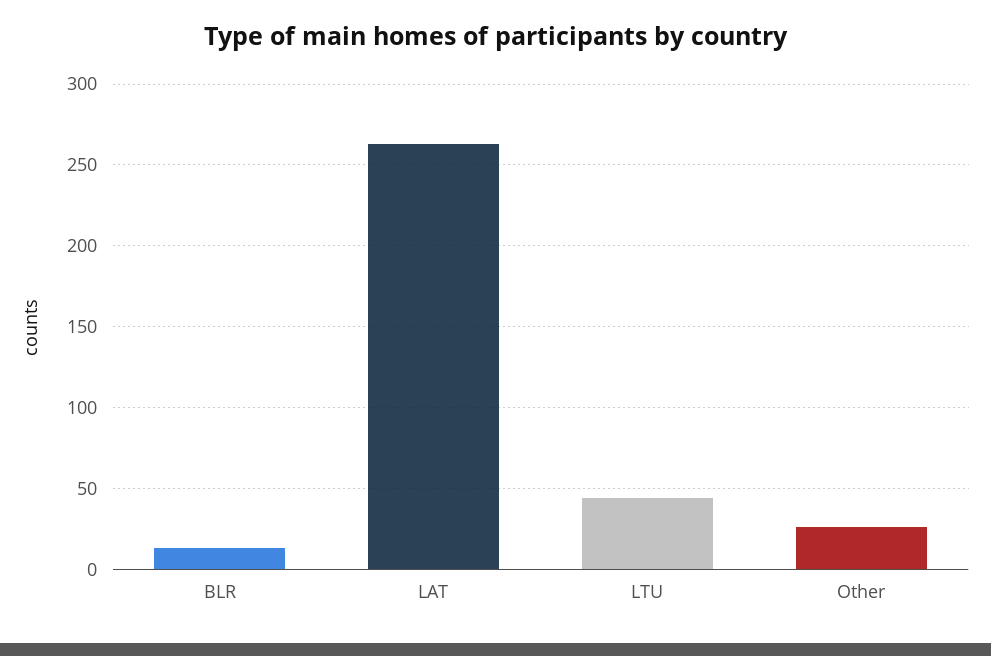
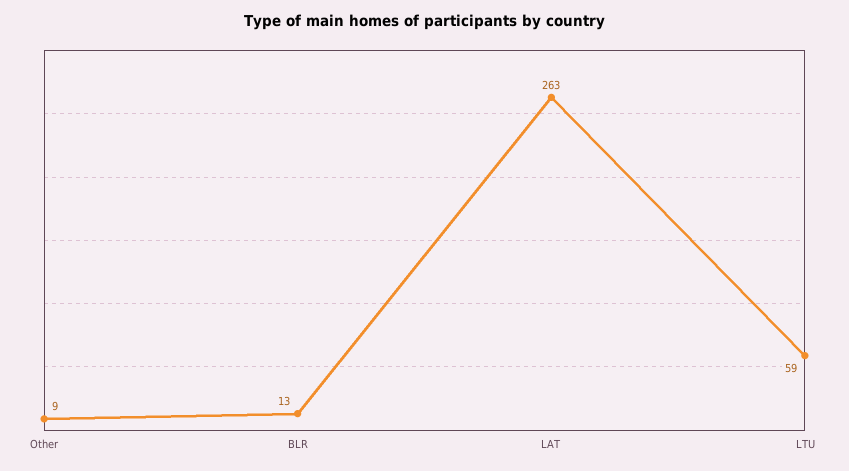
LTU: 45 -> 59
Other: 25 -> 9

